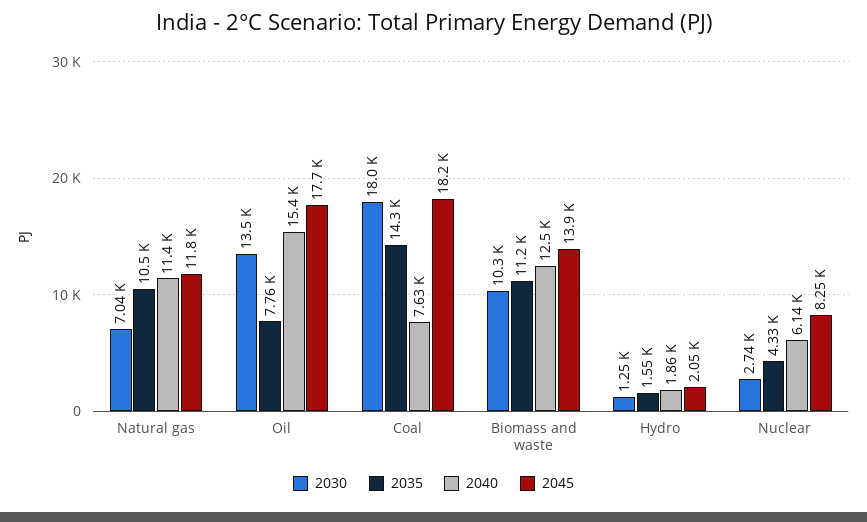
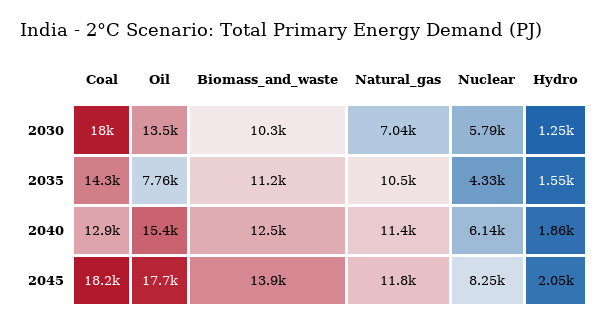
2040, Coal: 7630 -> 12900
2030, Nuclear: 2740 -> 5790

